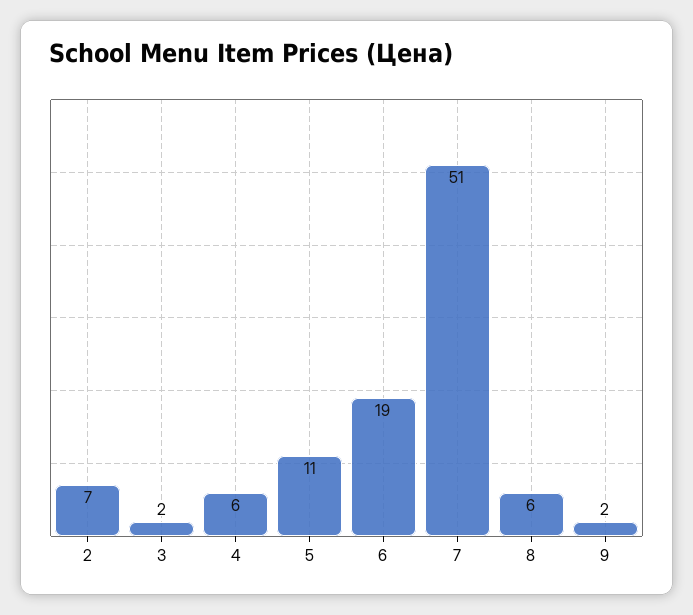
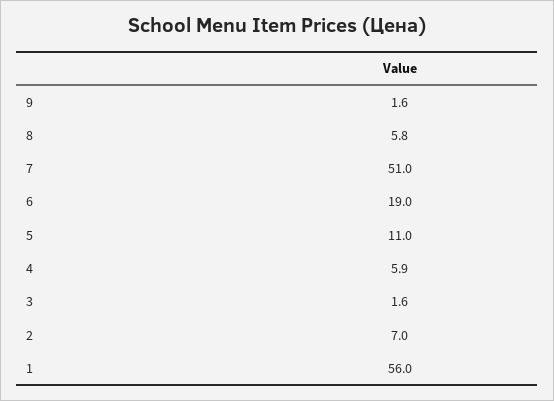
1: none -> 56

